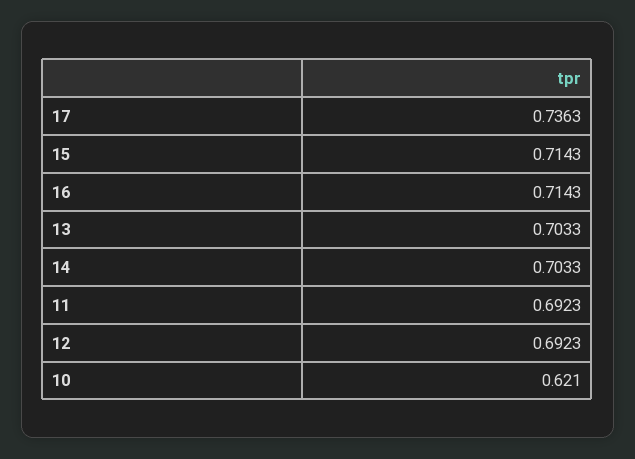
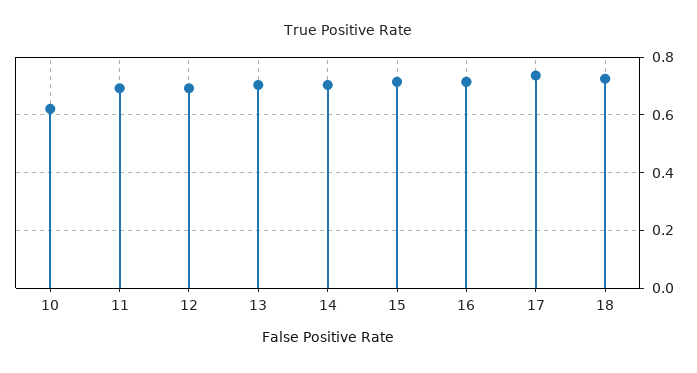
18: none -> 0.725

